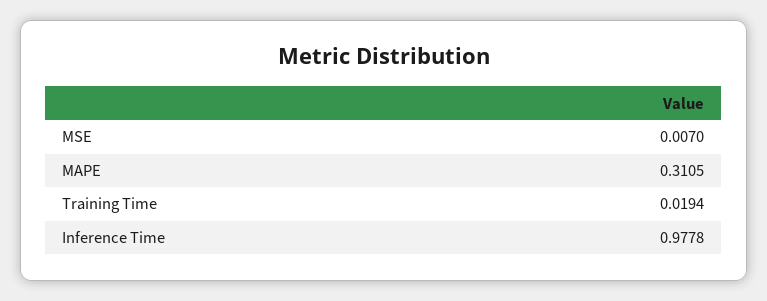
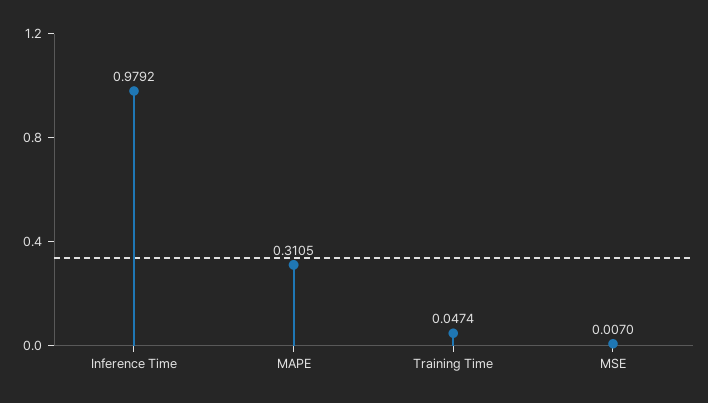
Training Time: 0.0194 -> 0.0474
Inference Time: 0.9778 -> 0.9792

